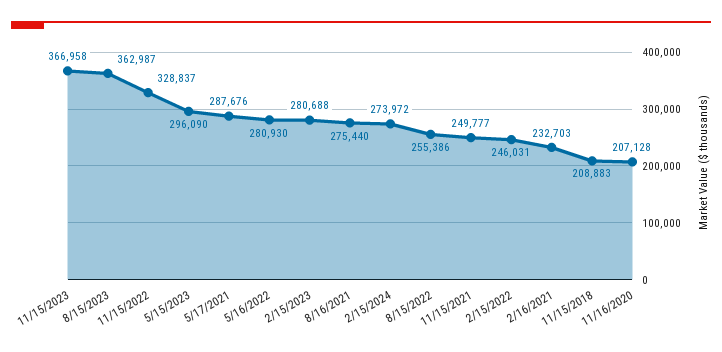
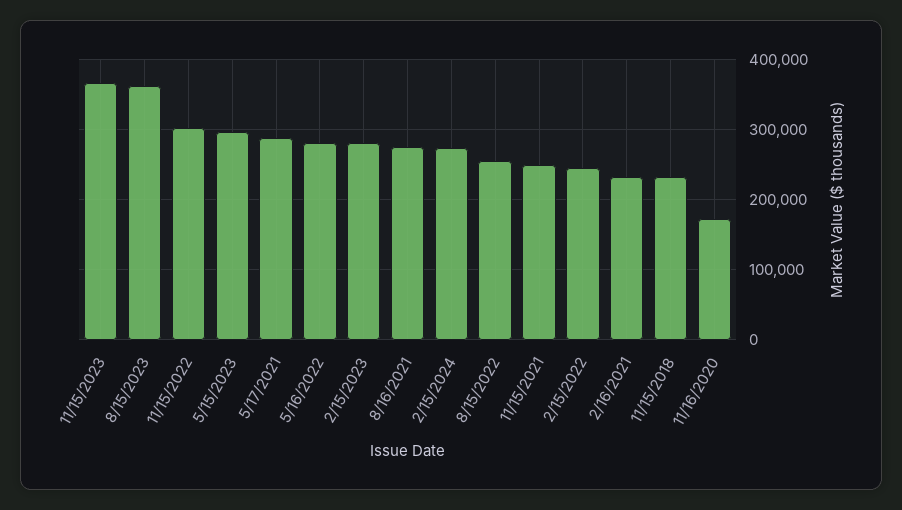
11/15/2022: 328837 -> 300000
11/15/2018: 208883 -> 230000
11/16/2020: 207128 -> 170000

